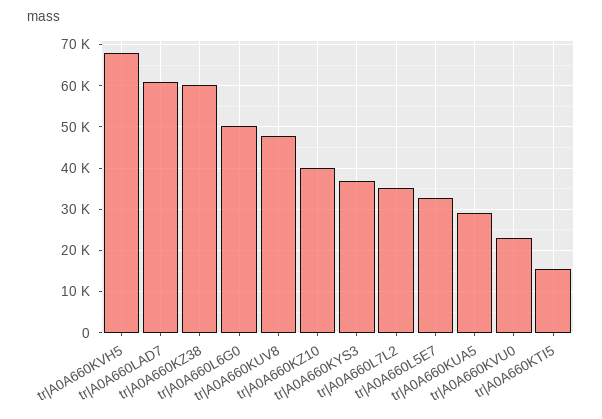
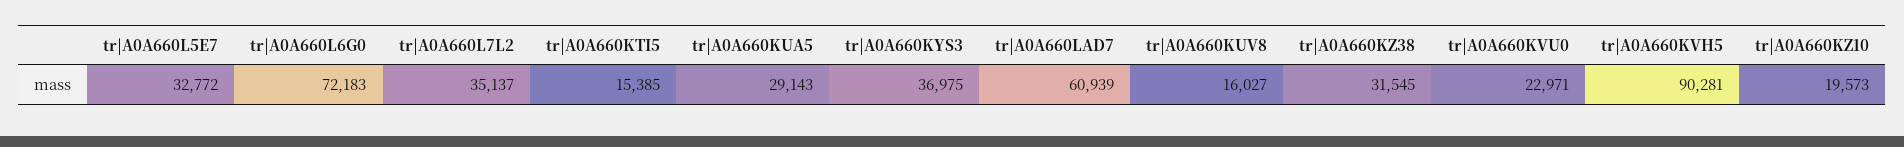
tr|A0A660KVH5: 68000 -> 90281
tr|A0A660KZ38: 60000 -> 31545
tr|A0A660L6G0: 50000 -> 72183
tr|A0A660KUV8: 48000 -> 16027
tr|A0A660KZ10: 40000 -> 19573

